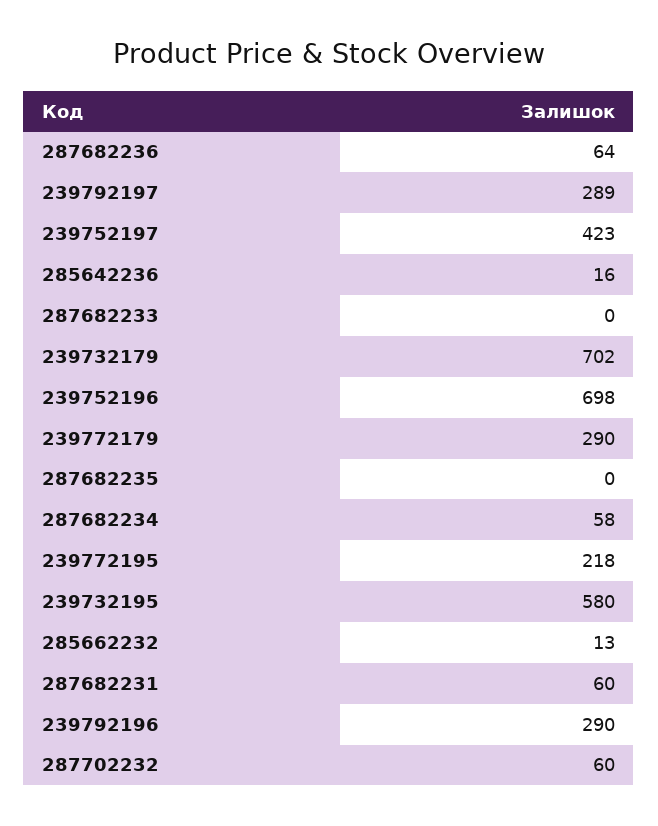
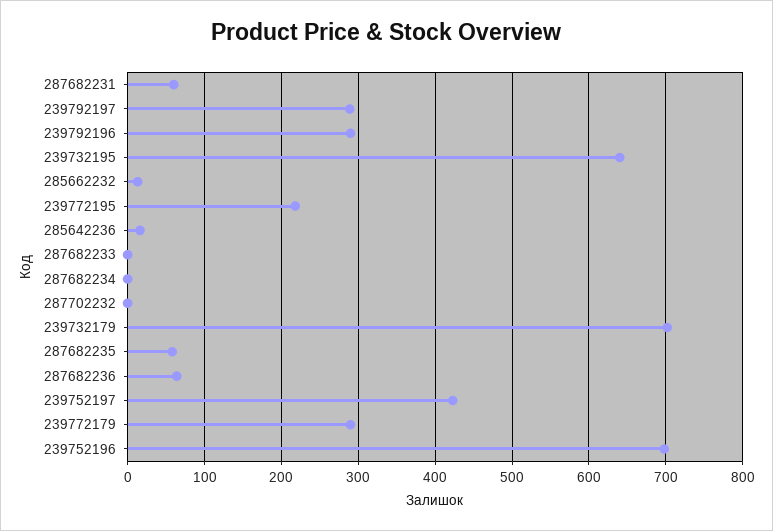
287682235: 0 -> 60
287682234: 58 -> 0
239732195: 580 -> 640
287702232: 60 -> 0

